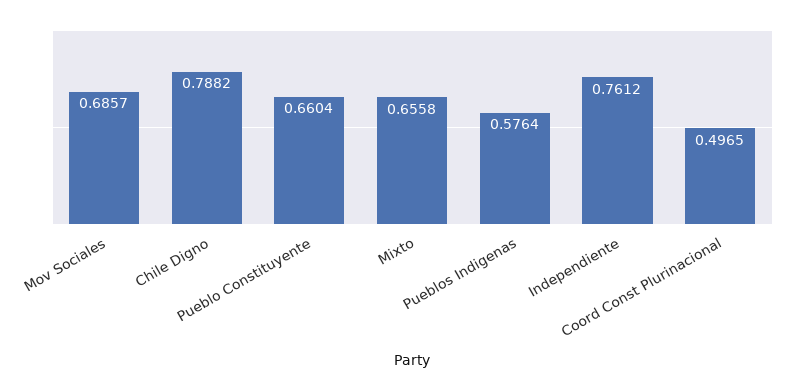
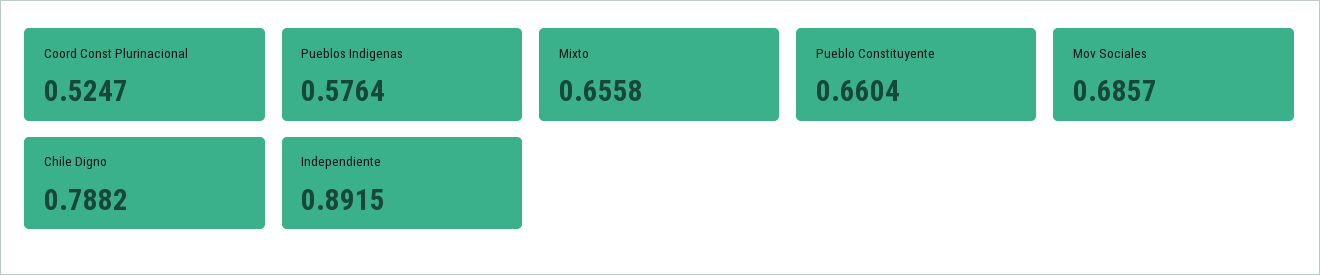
Independiente: 0.7612 -> 0.8915
Coord Const Plurinacional: 0.4965 -> 0.5247

